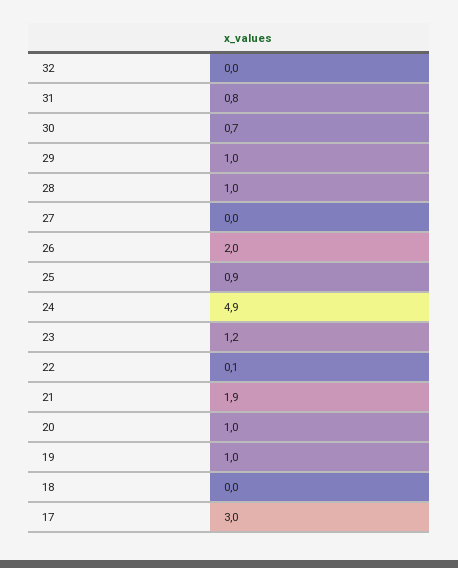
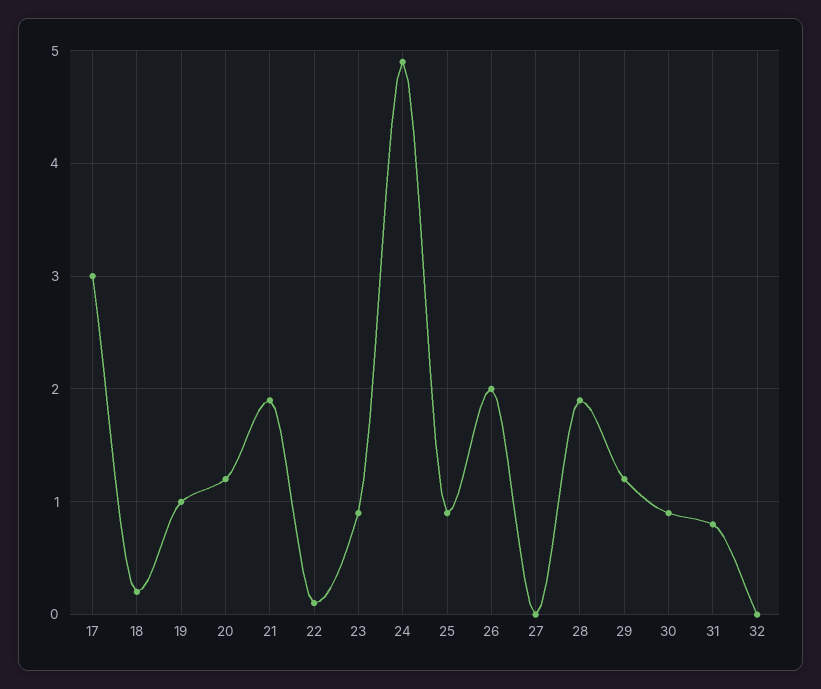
30: 0.7 -> 0.9
29: 1 -> 1.2
28: 1 -> 1.9
23: 1.2 -> 0.9
20: 1 -> 1.2
18: 0 -> 0.2

